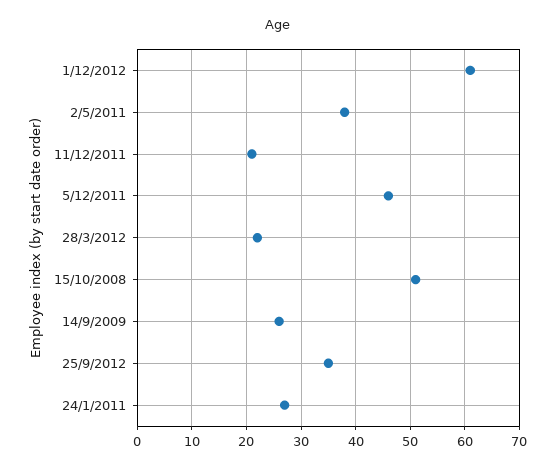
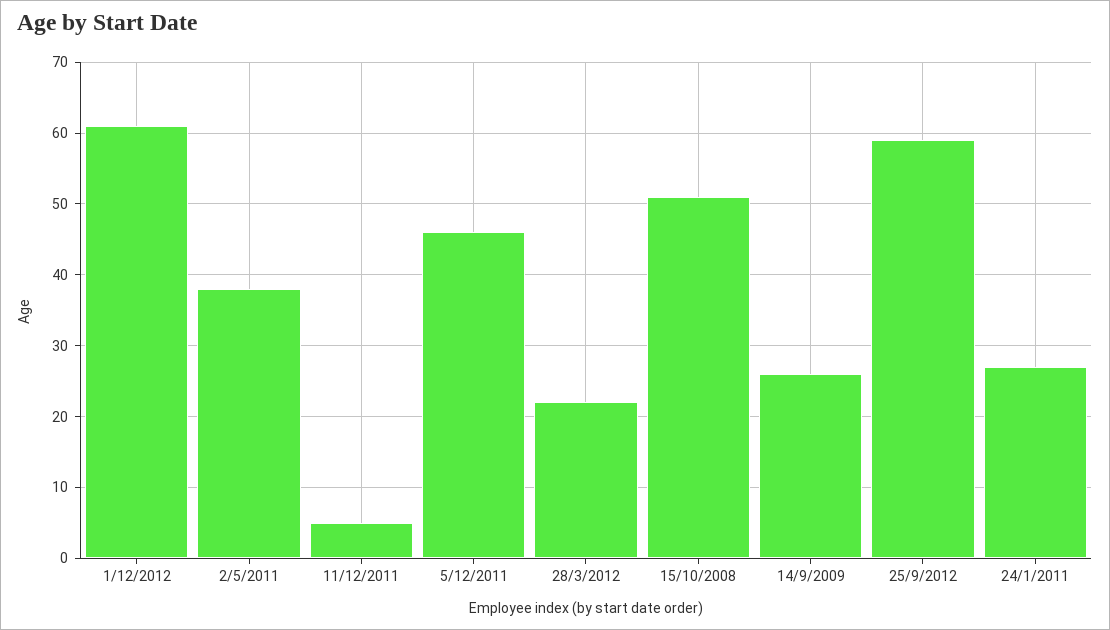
11/12/2011: 20 -> 5
25/9/2012: 35 -> 59

